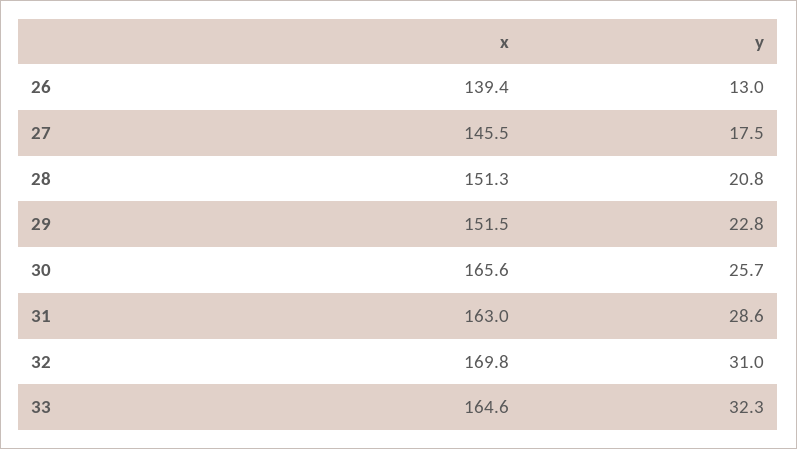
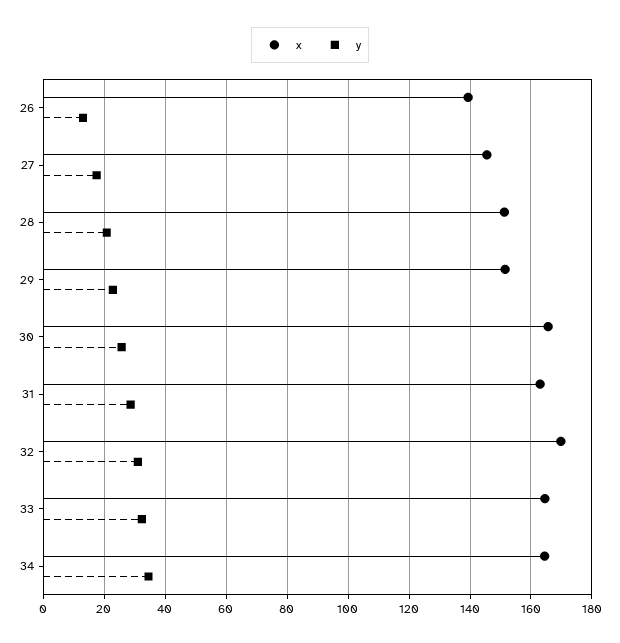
x, 34: none -> 164
y, 34: none -> 34

